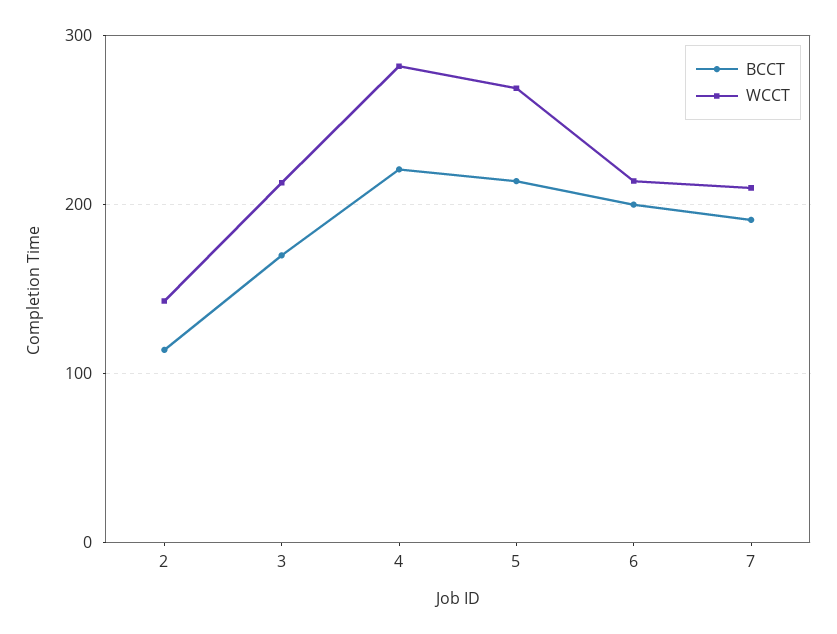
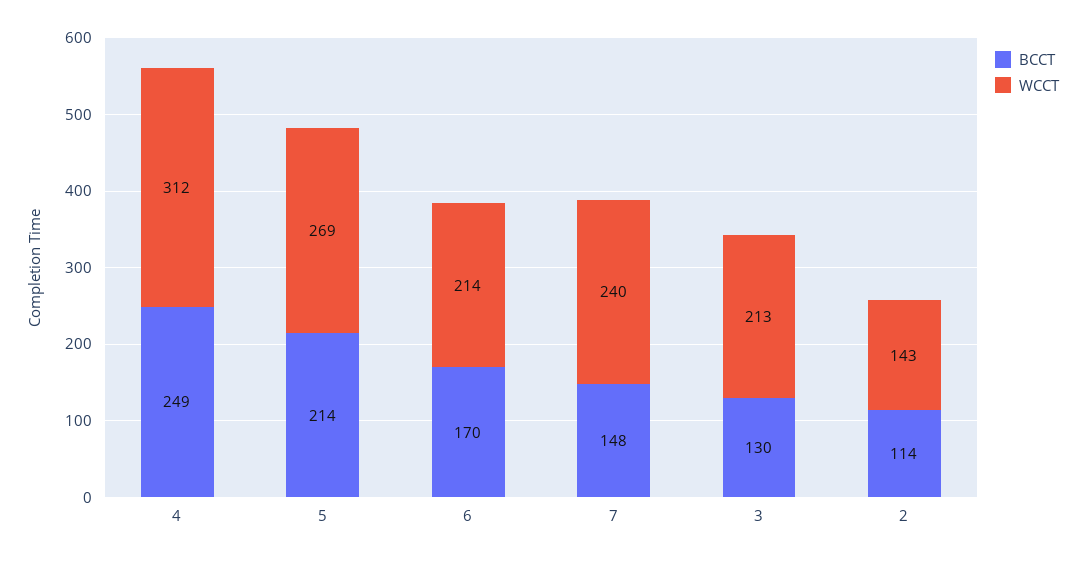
BCCT, 3: 170 -> 130
BCCT, 4: 220 -> 249
WCCT, 4: 280 -> 312
BCCT, 6: 200 -> 170
BCCT, 7: 190 -> 148
WCCT, 7: 210 -> 240

